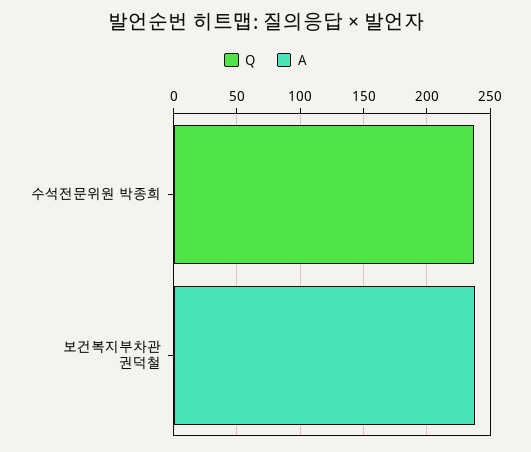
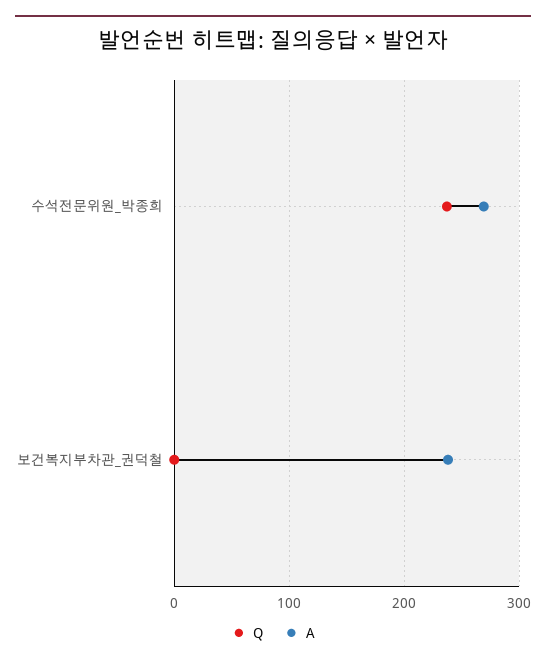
A, 수석전문위원 박종희: 0 -> 270

